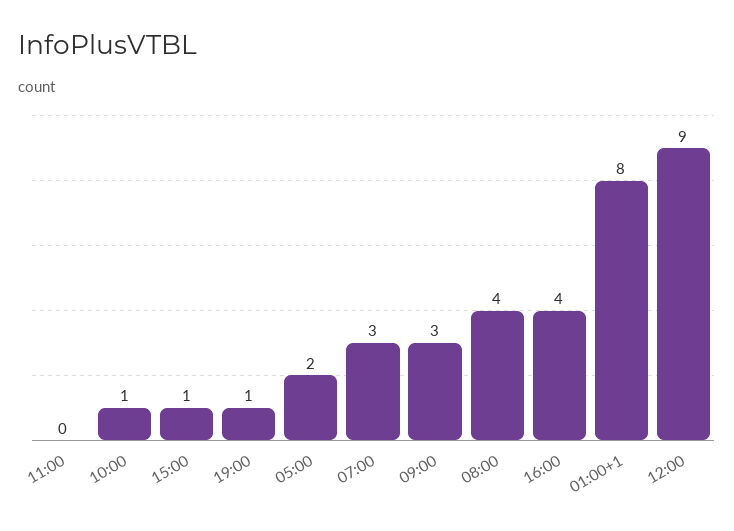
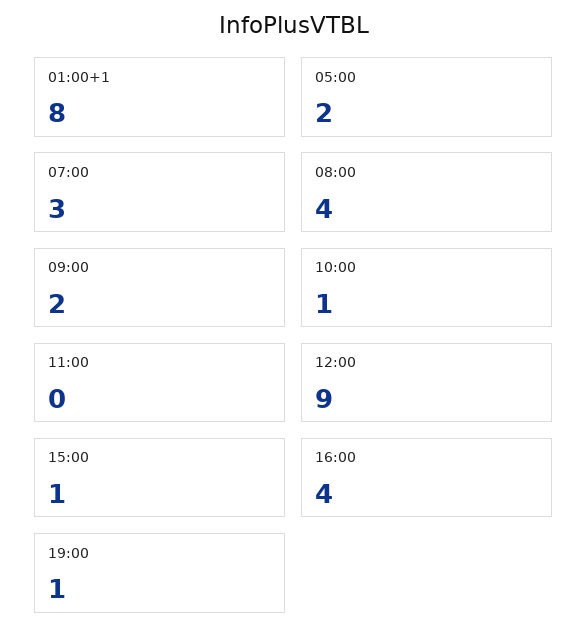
09:00: 3 -> 2

